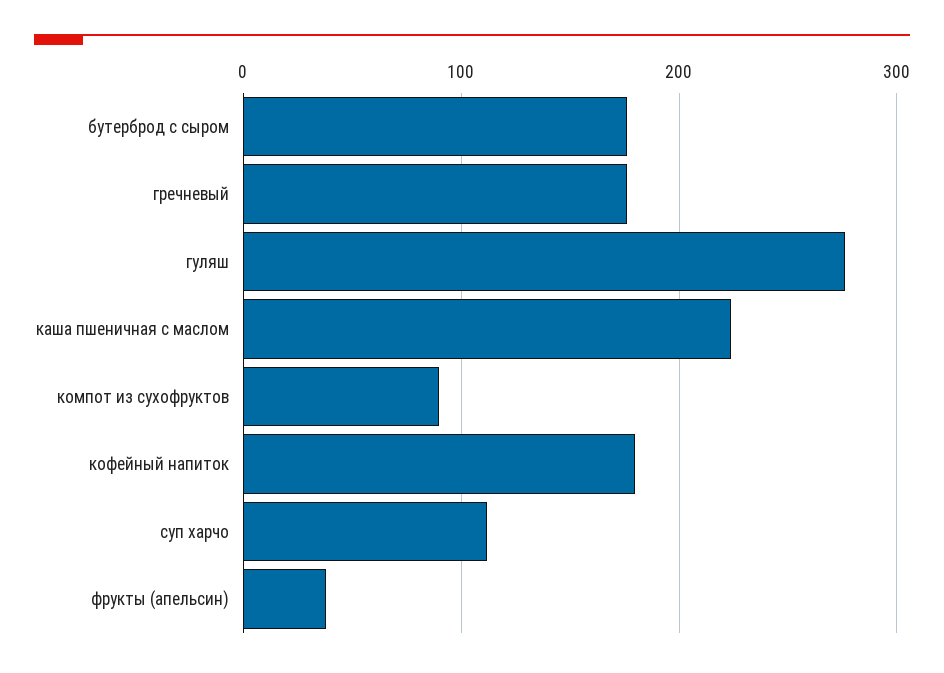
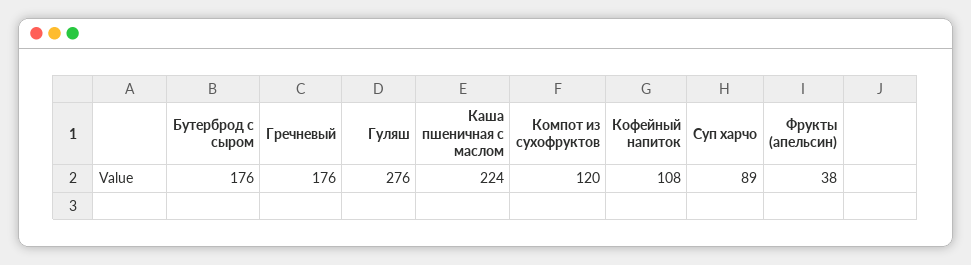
компот из сухофруктов: 90 -> 120
кофейный напиток: 180 -> 108
суп харчо: 110 -> 89

